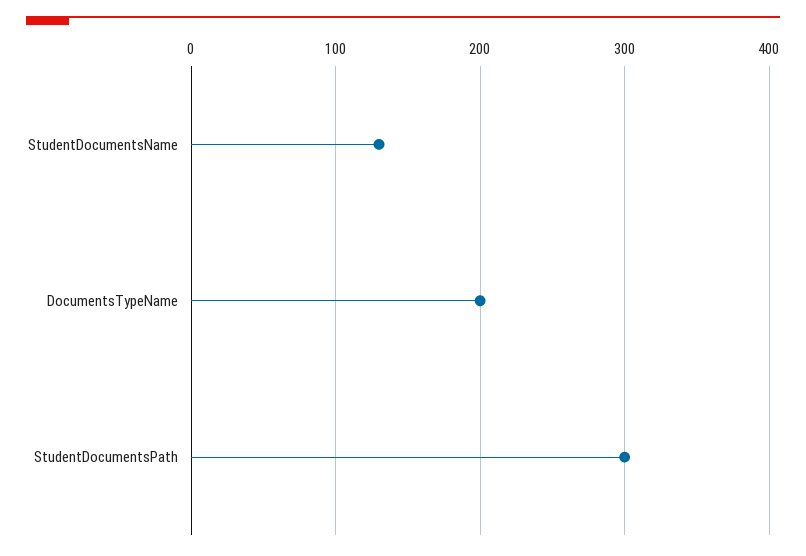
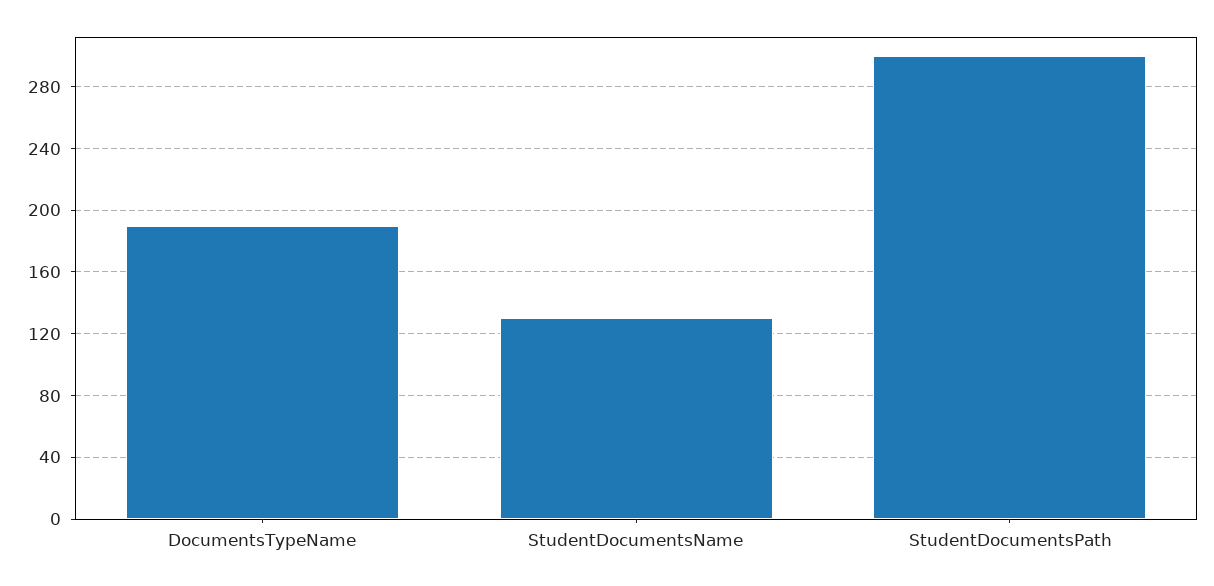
DocumentsTypeName: 200 -> 190

